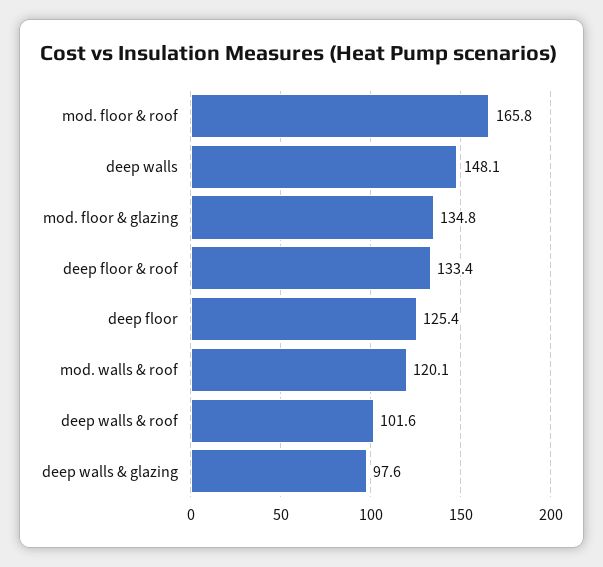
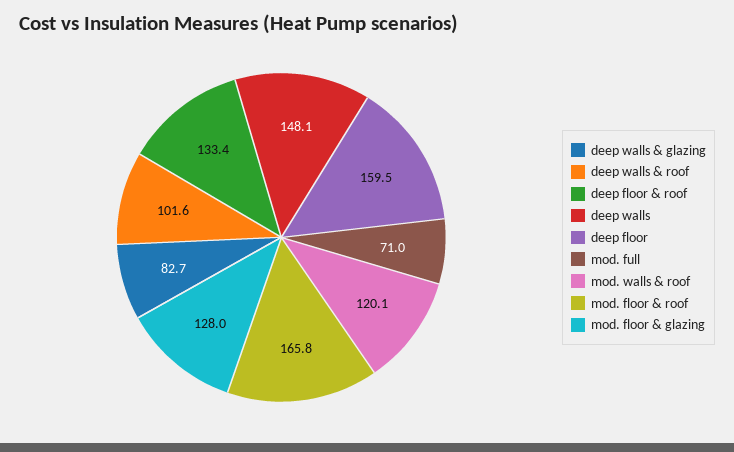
mod. floor & glazing: 134.8 -> 128
deep floor: 125.4 -> 159.5
deep walls & glazing: 97.6 -> 82.7
mod. full: none -> 71

